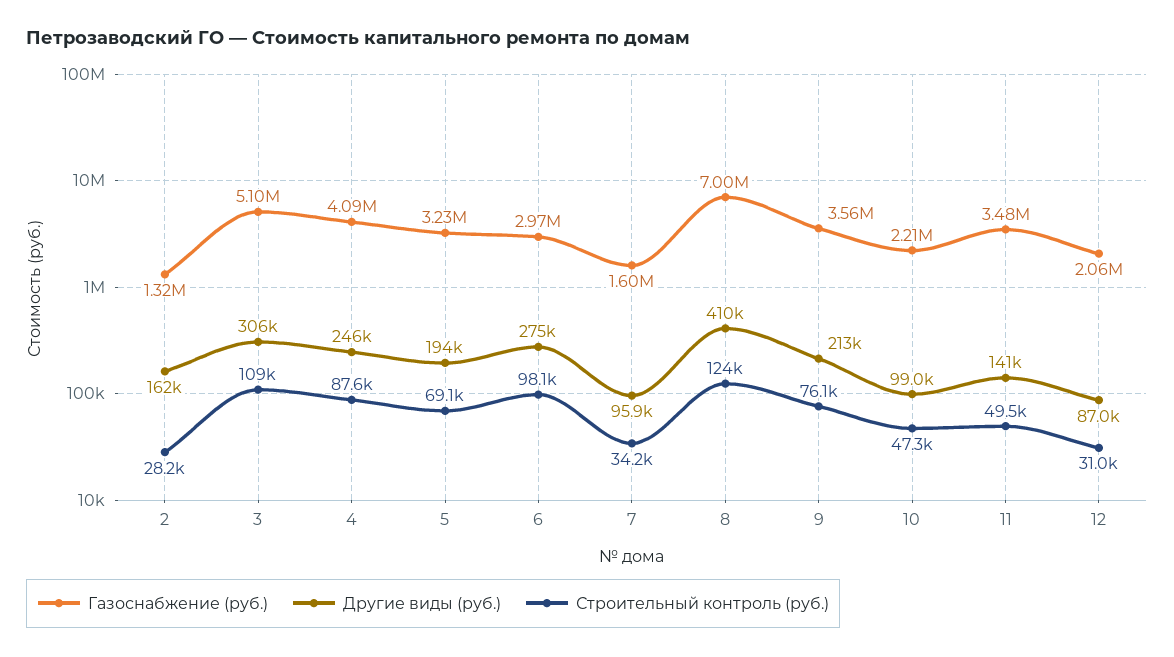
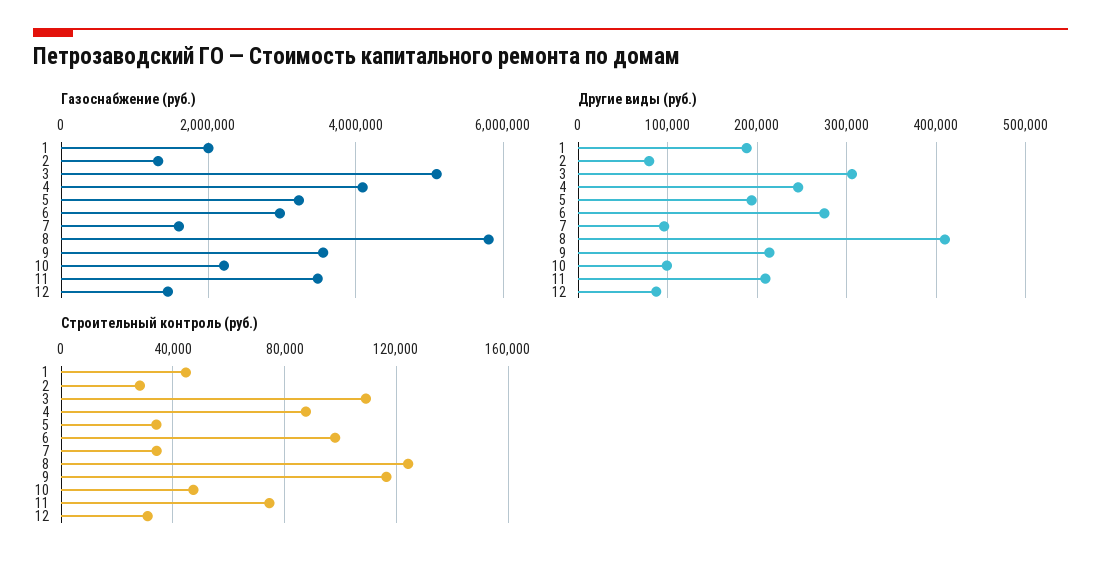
Другие виды (руб.), 2: 162000 -> 80000
Строительный контроль (руб.), 5: 69100 -> 35000
Газоснабжение (руб.), 8: 7000000 -> 5800000
Строительный контроль (руб.), 9: 76100 -> 115000
Другие виды (руб.), 11: 141000 -> 210000
Строительный контроль (руб.), 11: 49500 -> 75000
Газоснабжение (руб.), 12: 2060000 -> 1400000
Газоснабжение (руб.), 1: none -> 2000000
Другие виды (руб.), 1: none -> 190000
Строительный контроль (руб.), 1: none -> 45000

